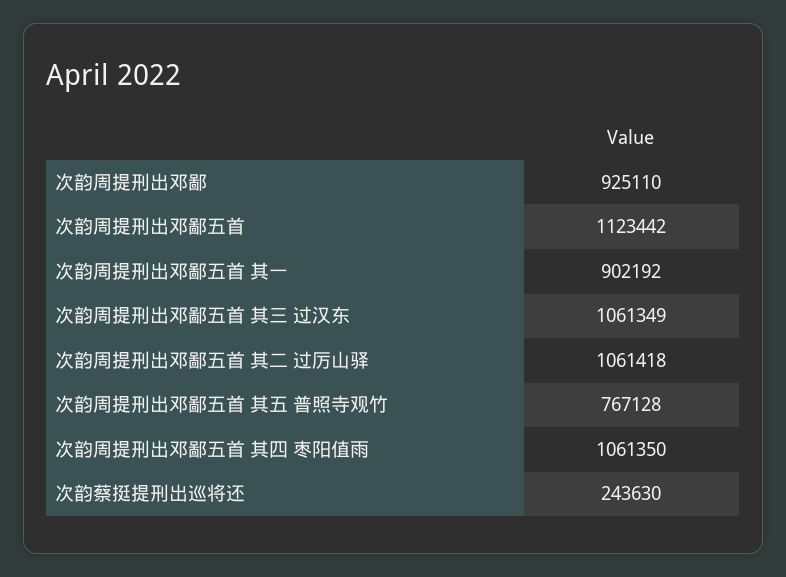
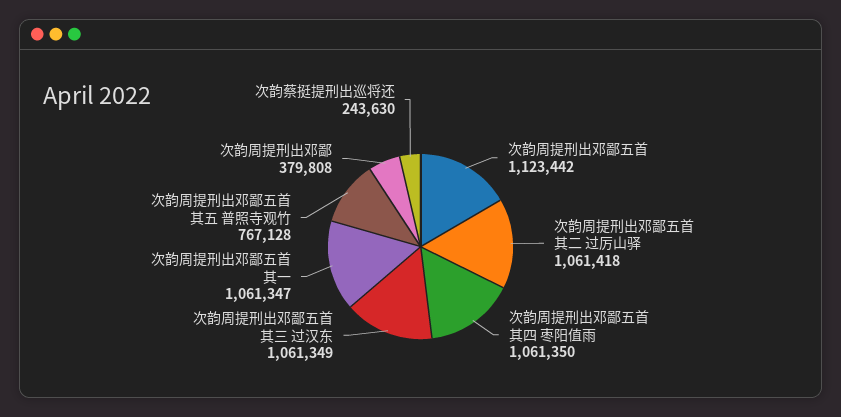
次韵周提刑出邓鄙: 925110 -> 379808
次韵周提刑出邓鄙五首 其一: 902192 -> 1061347

